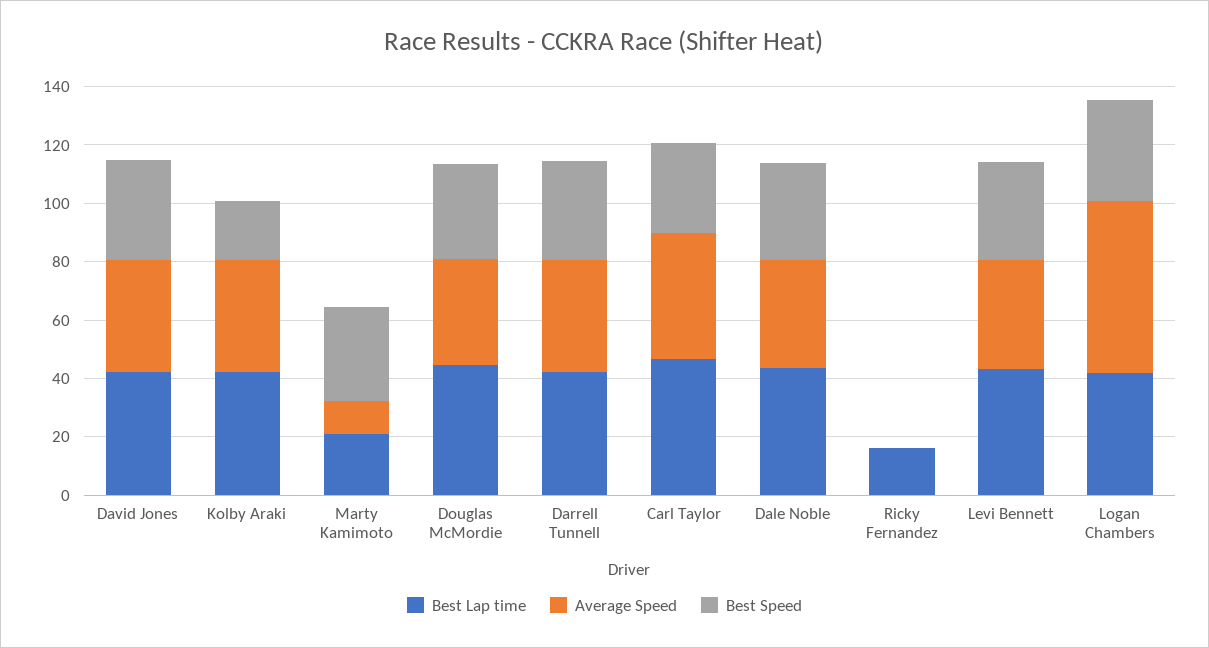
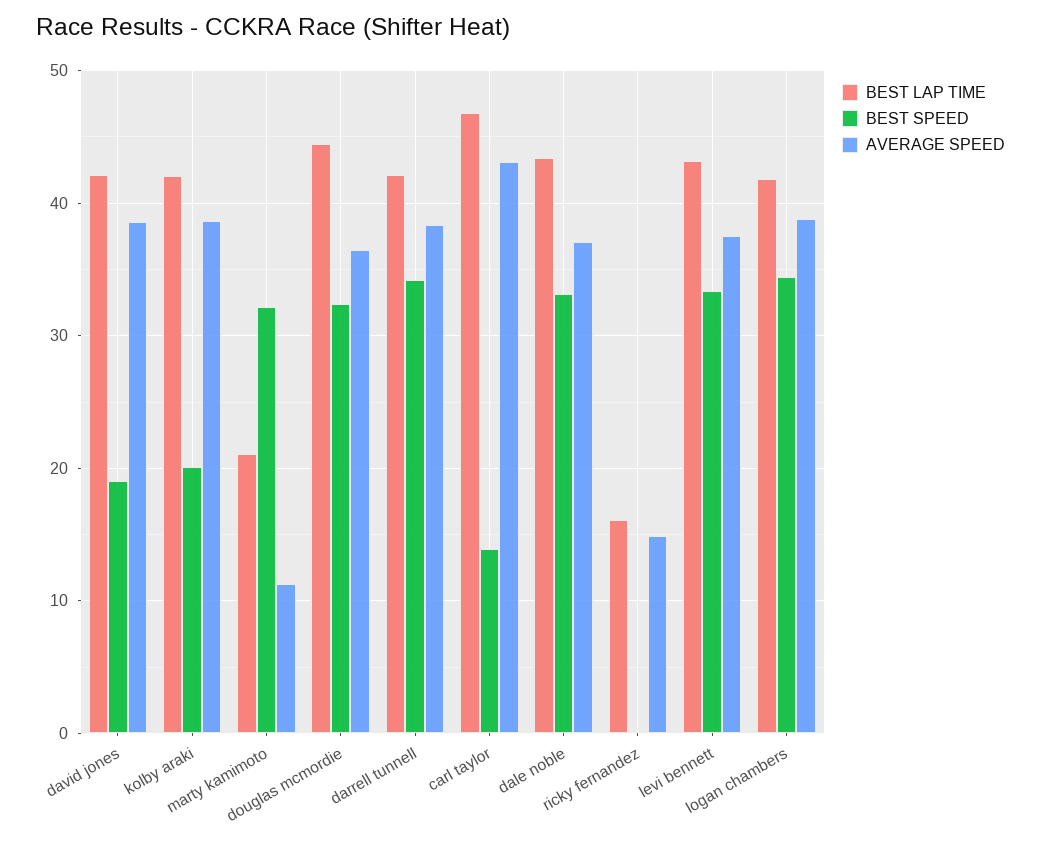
Best Speed, David Jones: 35 -> 19
Best Speed, Carl Taylor: 30 -> 14
Average Speed, Ricky Fernandez: 0 -> 15
Average Speed, Logan Chambers: 60 -> 39

